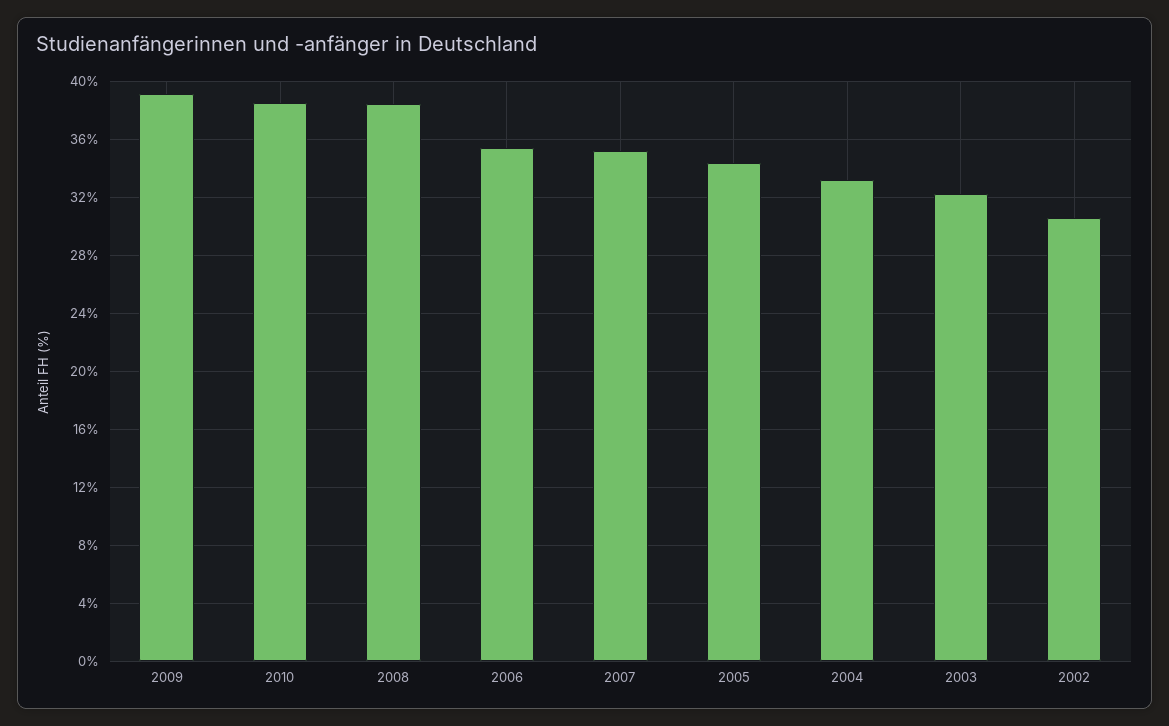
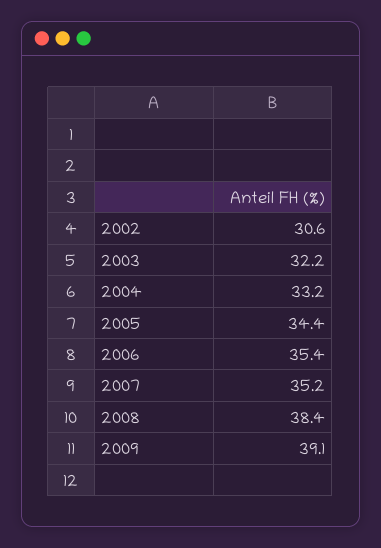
2010: 38.5 -> none

